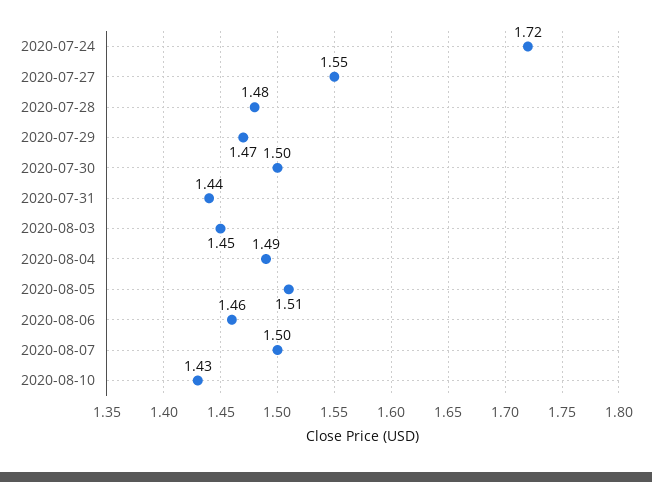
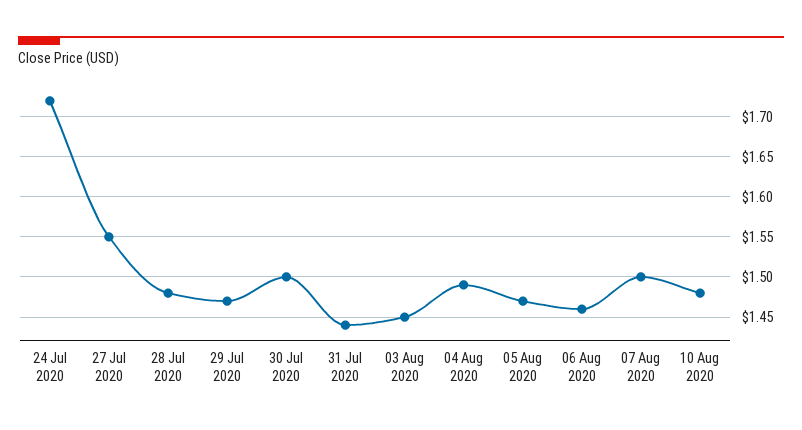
2020-08-05: 1.51 -> 1.47
2020-08-10: 1.43 -> 1.48

